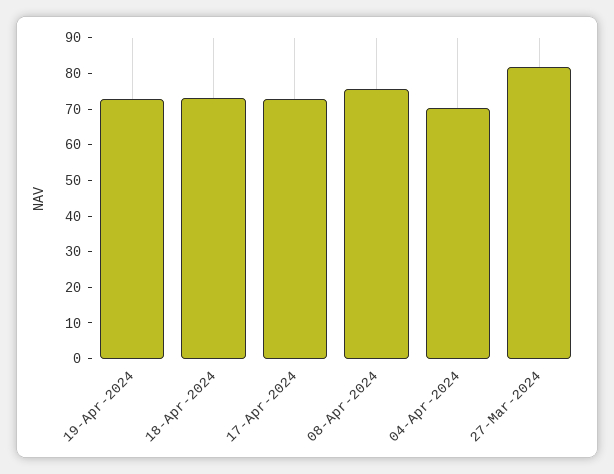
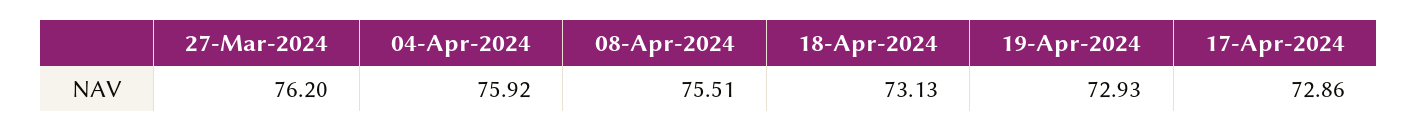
04-Apr-2024: 70 -> 75.92
27-Mar-2024: 82.5 -> 76.2

